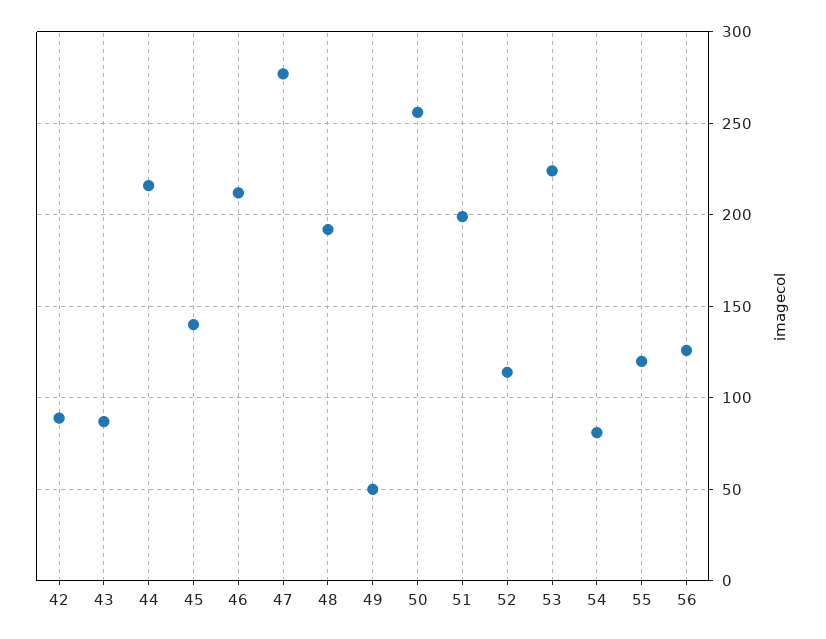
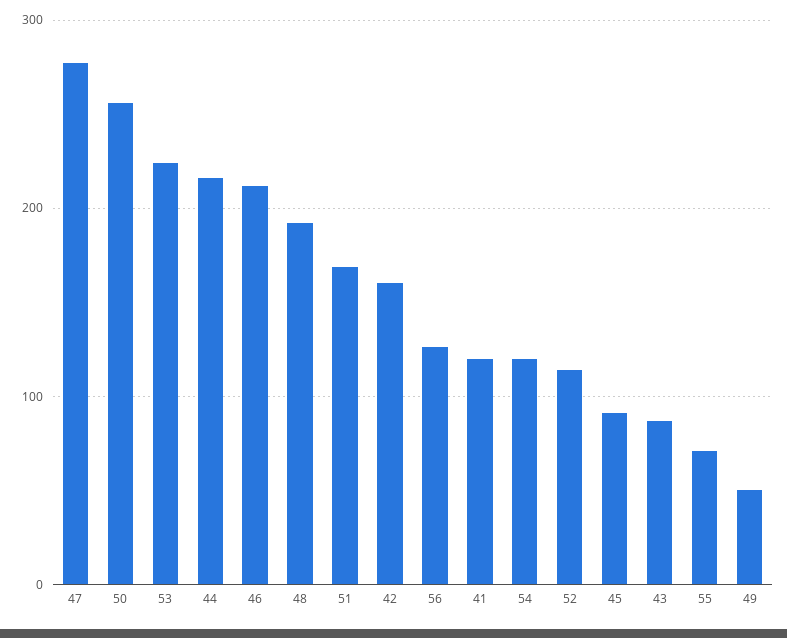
42: 90 -> 160
45: 140 -> 90
51: 200 -> 170
54: 80 -> 120
55: 120 -> 70
41: none -> 120

